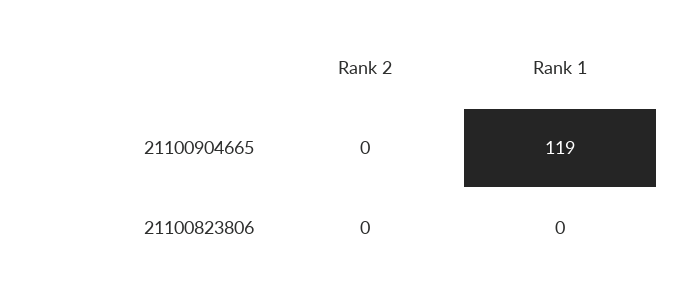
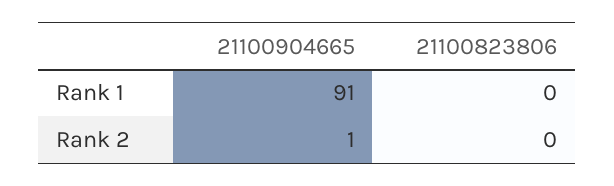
Rank 2, 21100904665: 0 -> 1
Rank 1, 21100904665: 119 -> 91

